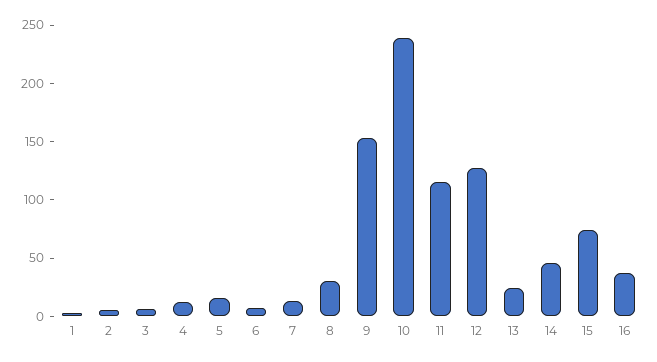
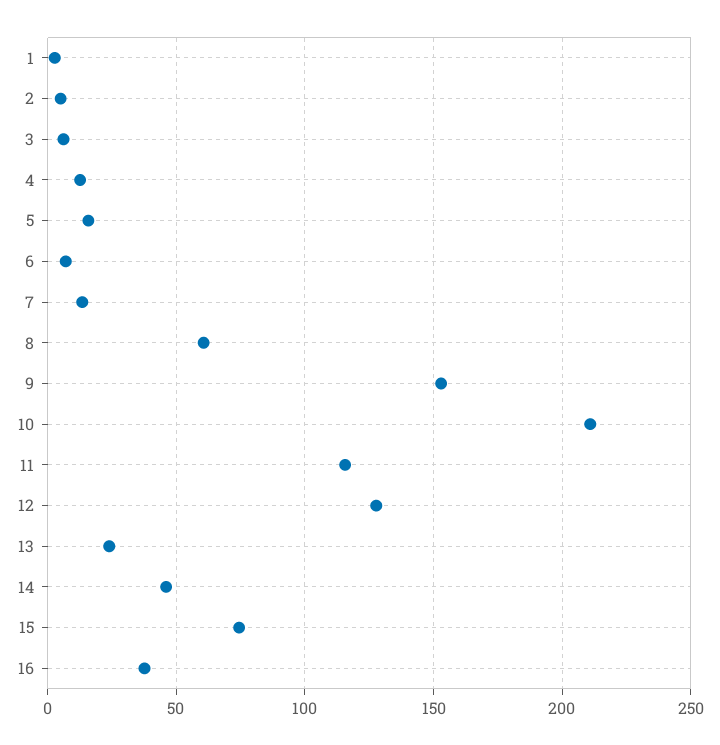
8: 30 -> 60
10: 240 -> 210

